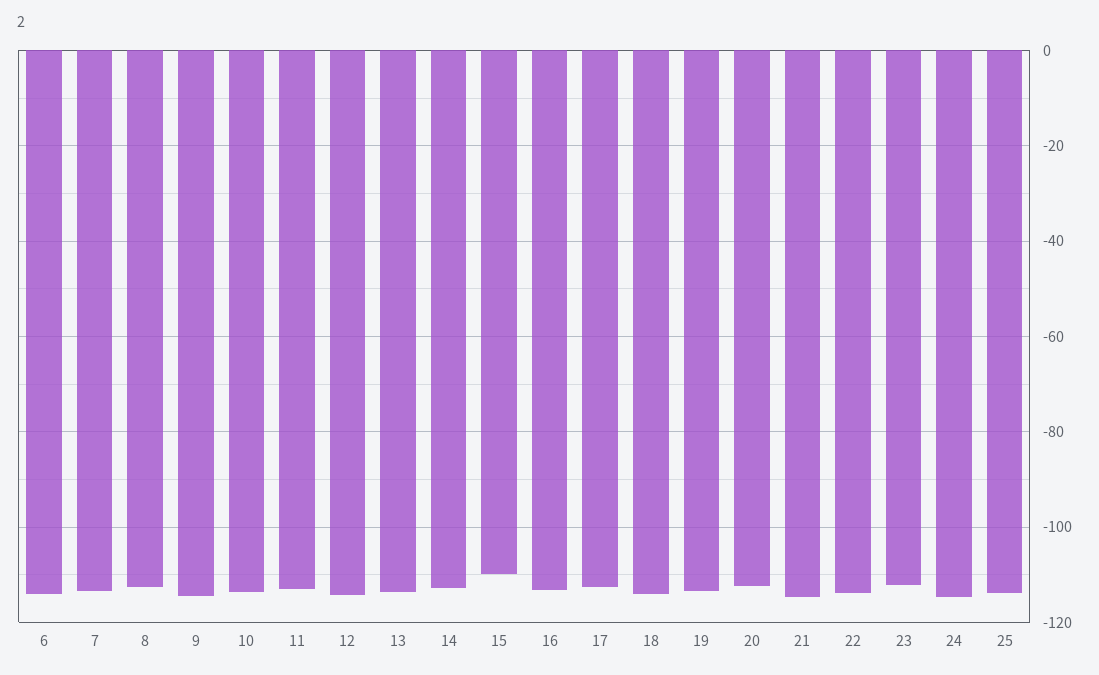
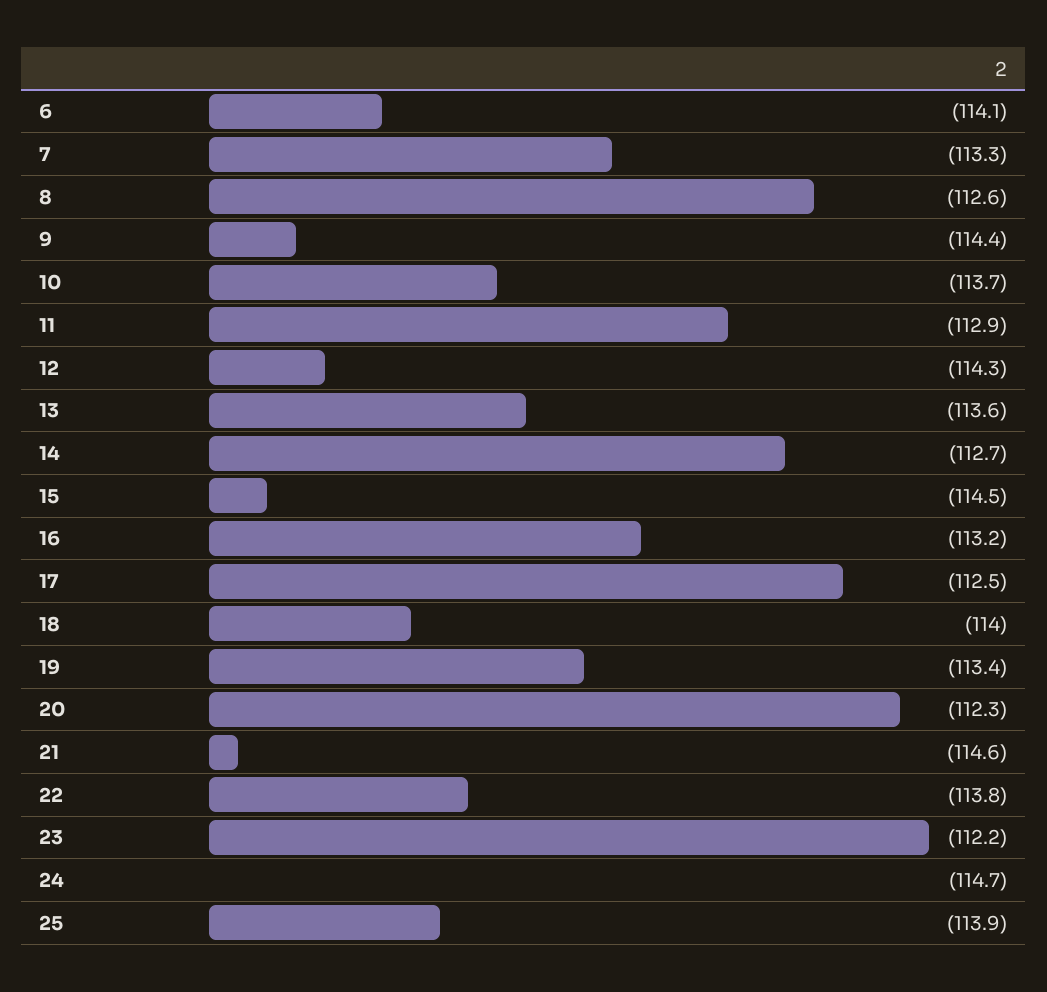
15: -110 -> -114.5

